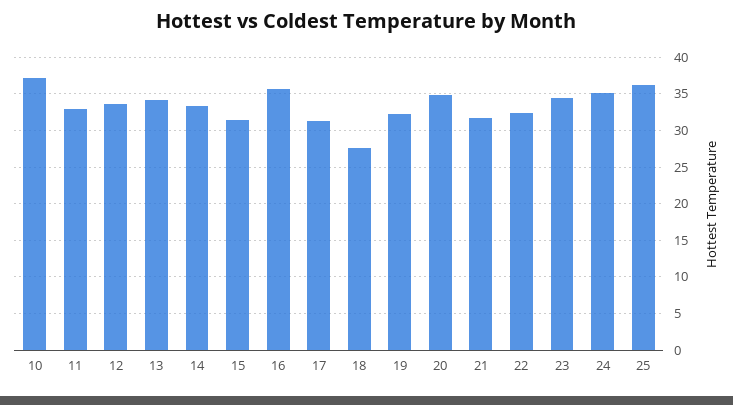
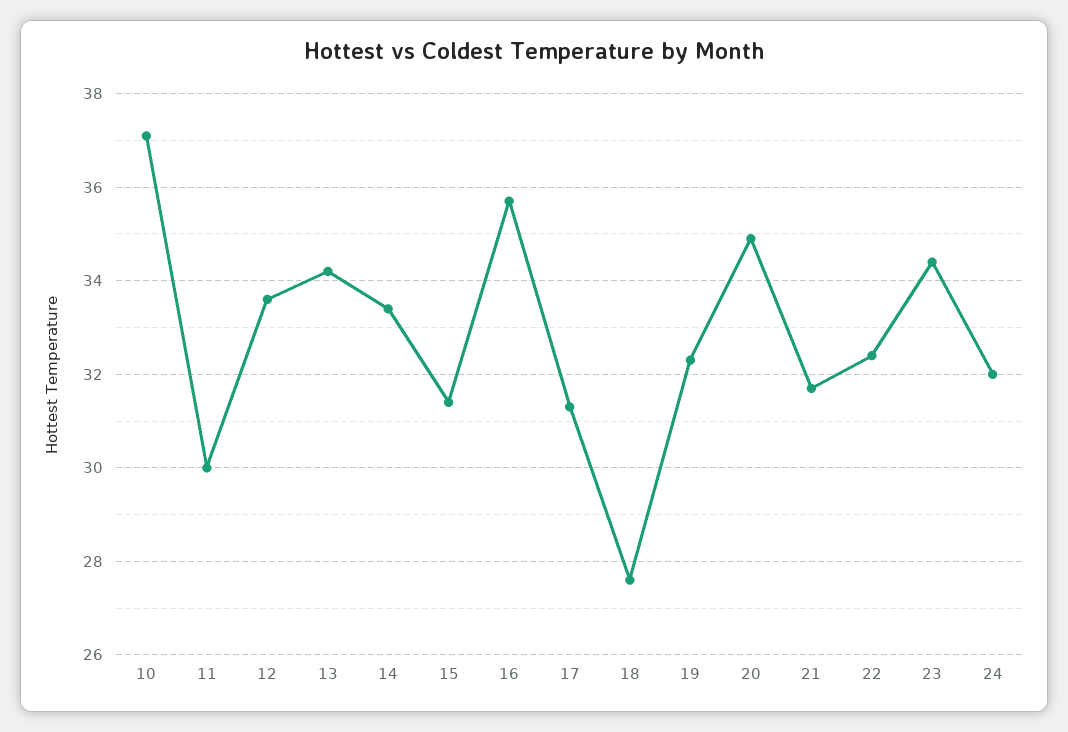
11: 33 -> 30
24: 35 -> 32
25: 36 -> none

